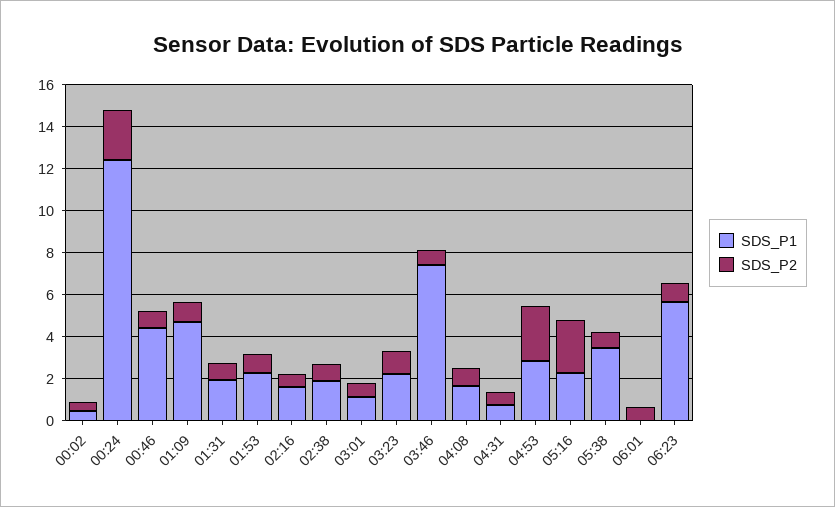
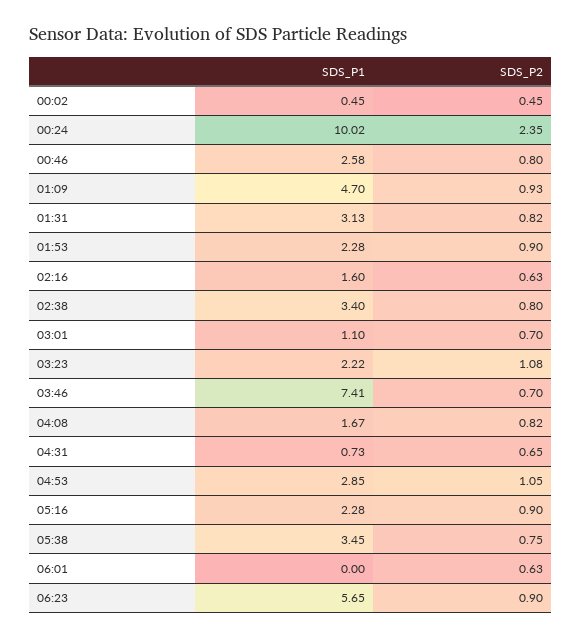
SDS_P1, 00:24: 12.5 -> 10.02
SDS_P1, 00:46: 4.5 -> 2.58
SDS_P1, 01:31: 2 -> 3.13
SDS_P1, 02:38: 2 -> 3.4
SDS_P2, 04:53: 2.5 -> 1.05
SDS_P2, 05:16: 2.5 -> 0.9

